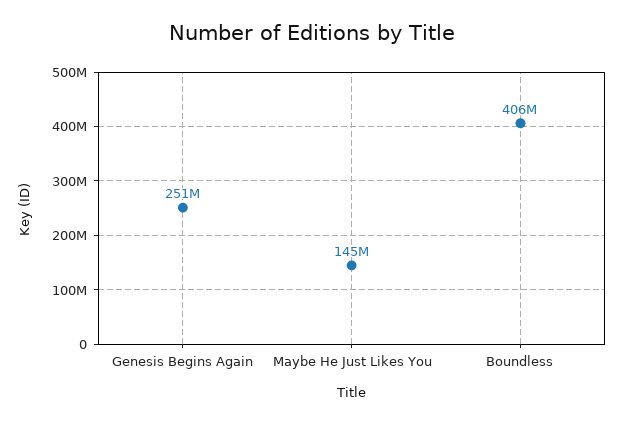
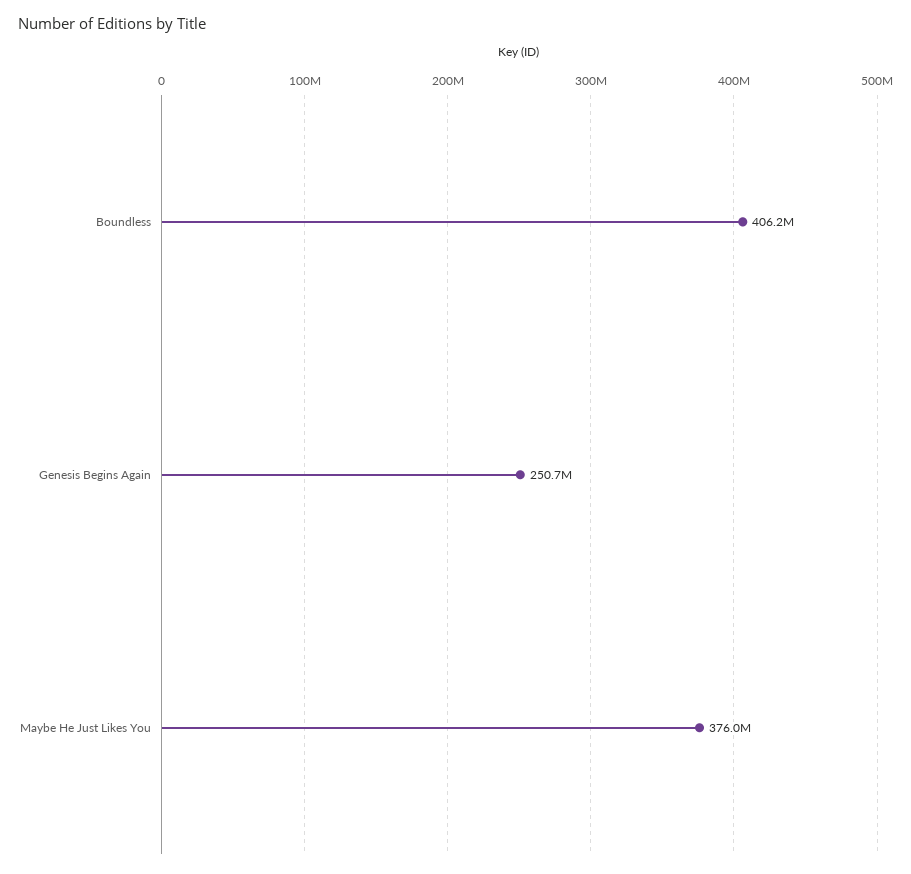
Maybe He Just Likes You: 145000000 -> 376000000

